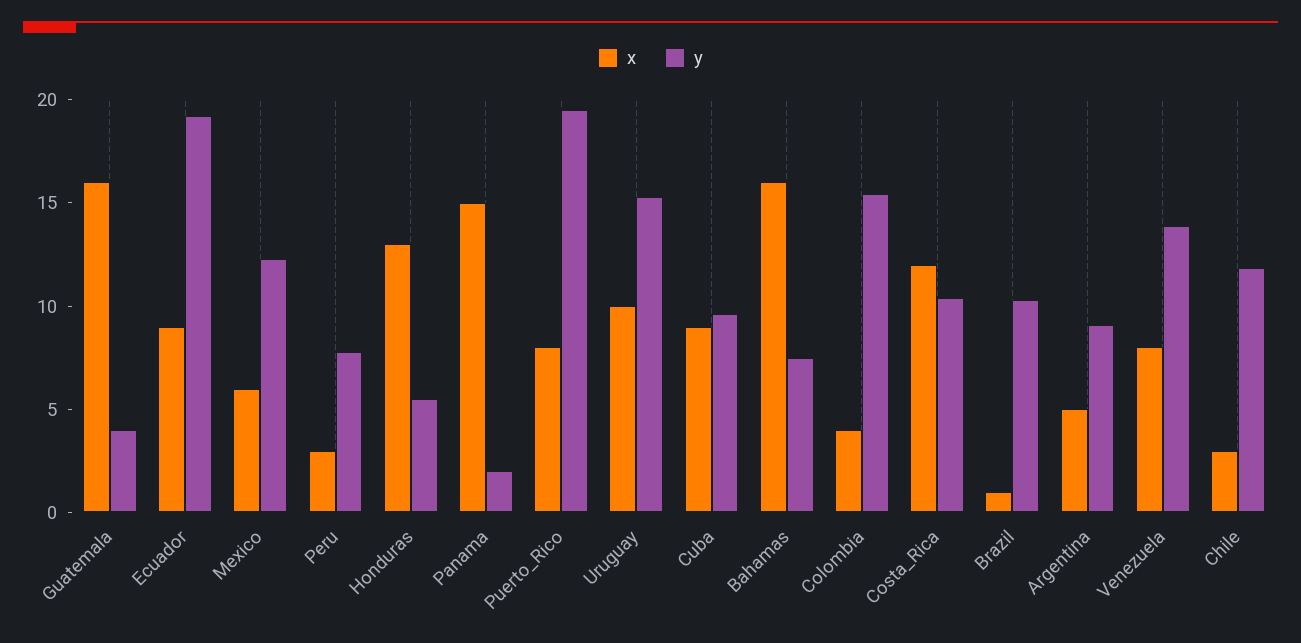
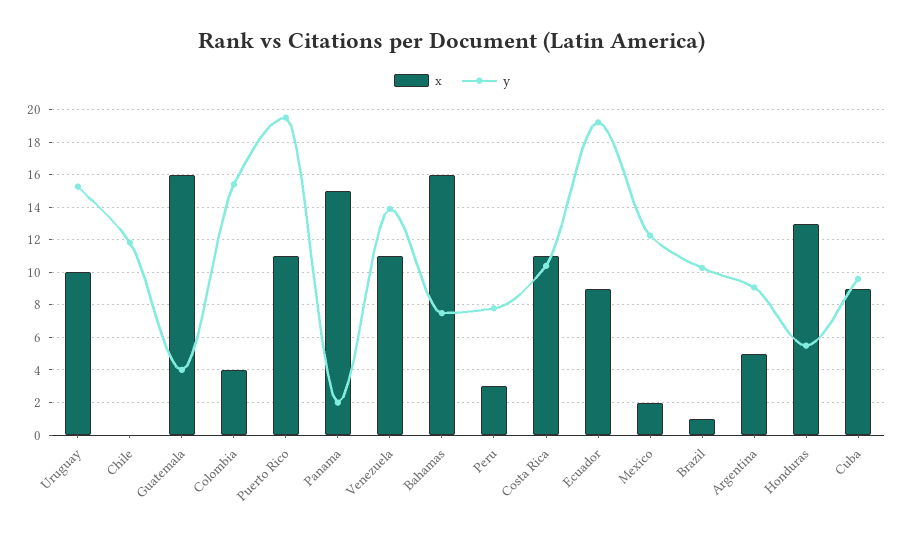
x, Mexico: 6 -> 2
x, Puerto_Rico: 8 -> 11
x, Costa_Rica: 12 -> 11
x, Venezuela: 8 -> 11
x, Chile: 3 -> 0

